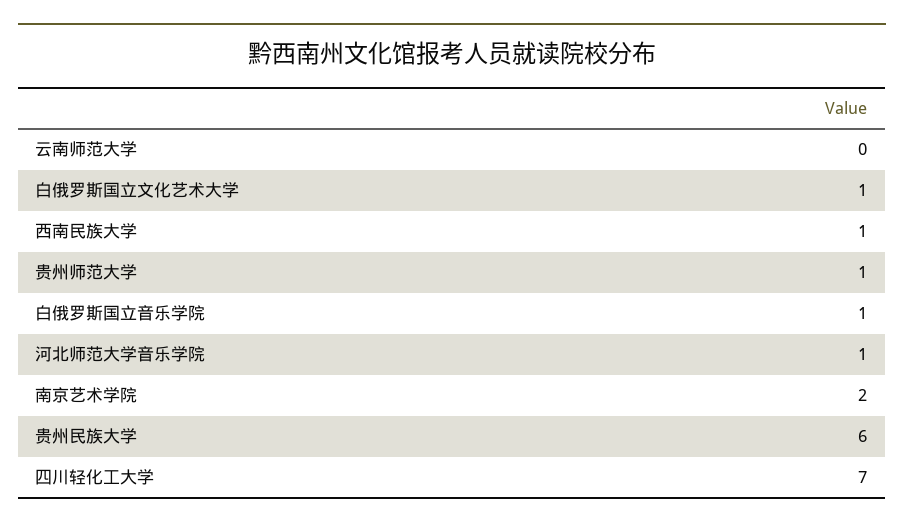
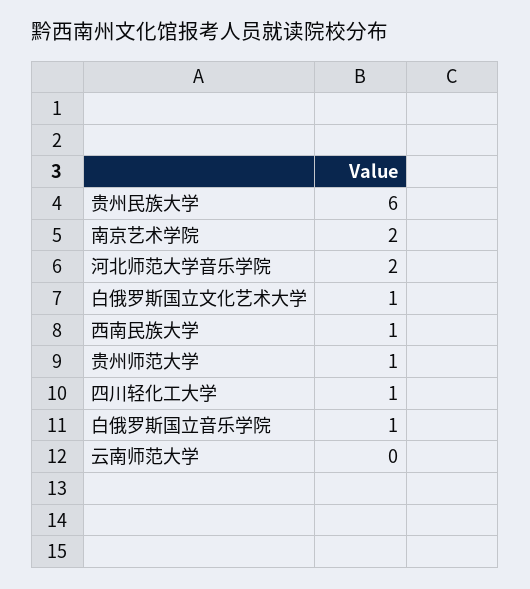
河北师范大学音乐学院: 1 -> 2
四川轻化工大学: 7 -> 1

